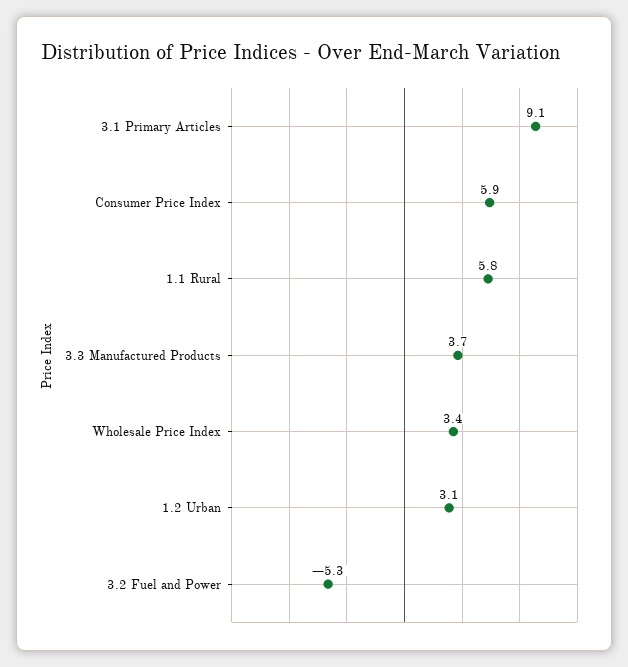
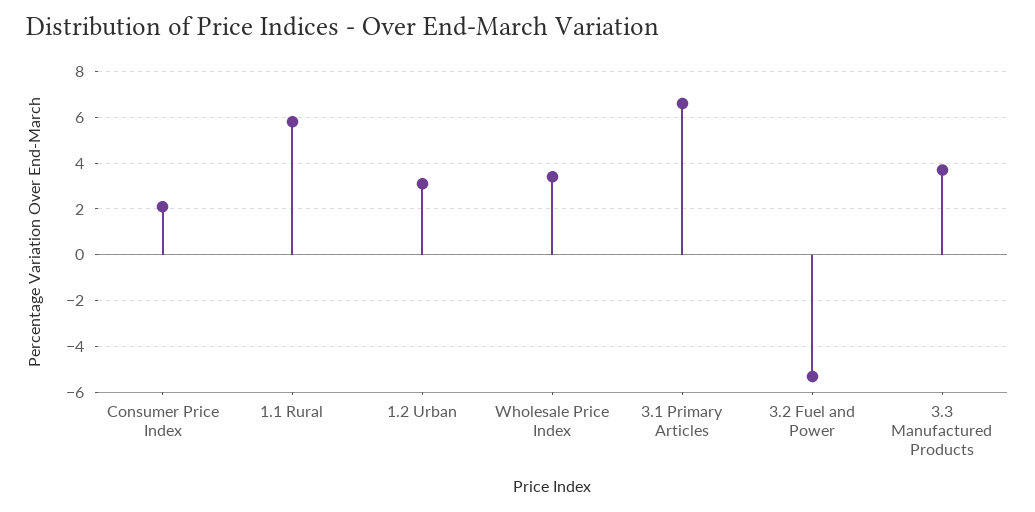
3.1 Primary Articles: 9.1 -> 6.5
Consumer Price Index: 5.9 -> 2

